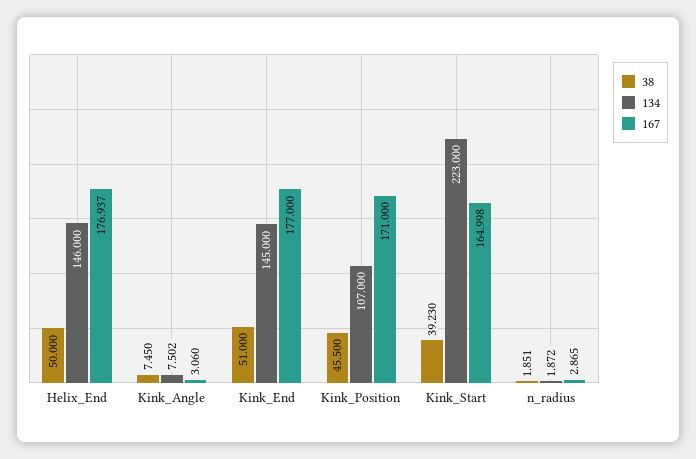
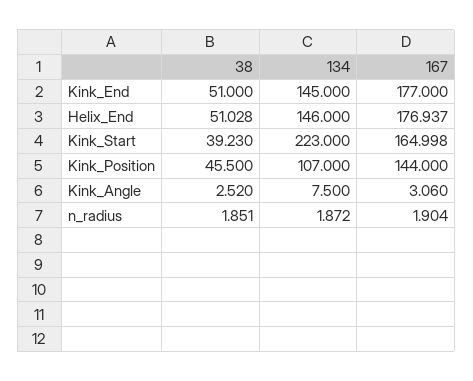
38, Helix_End: 50 -> 51.028
38, Kink_Angle: 7.45 -> 2.52
134, Kink_Angle: 7.502 -> 7.5
167, Kink_Position: 171 -> 144
167, n_radius: 2.865 -> 1.904

